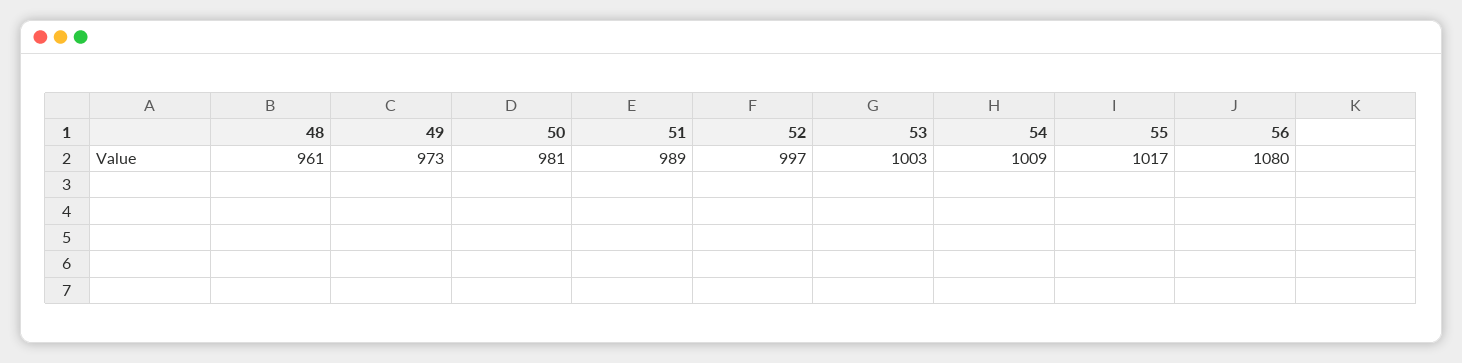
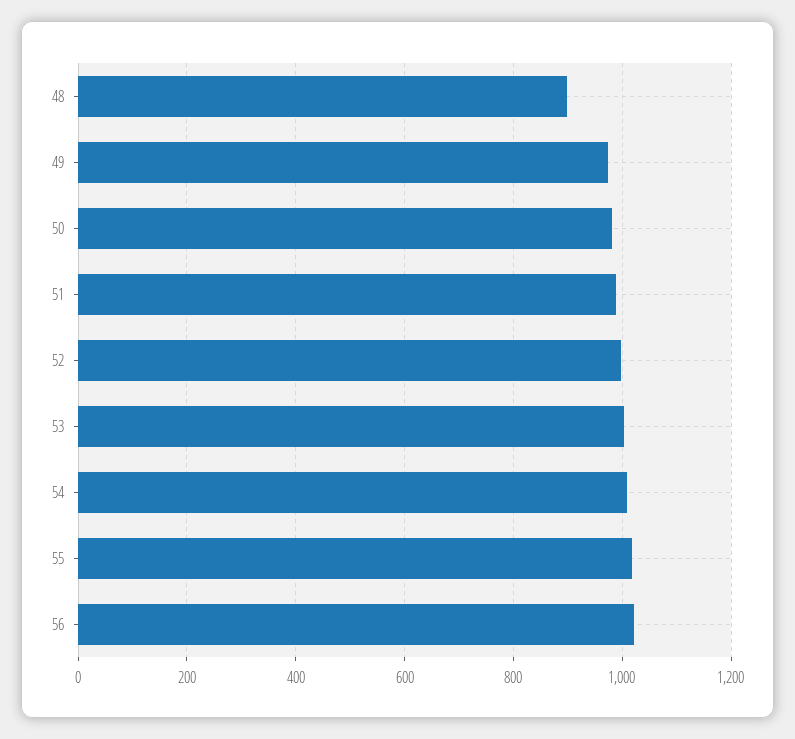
48: 961 -> 900
56: 1080 -> 1020

